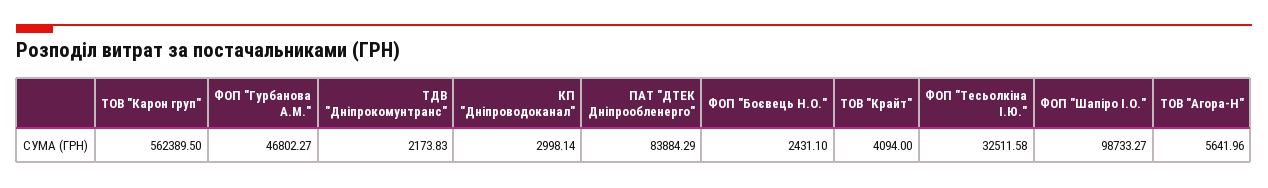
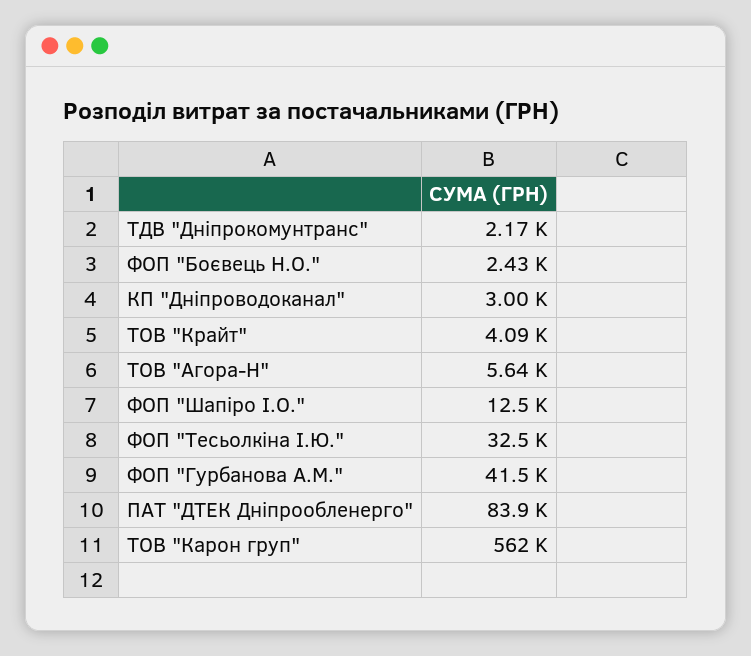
ФОП "Гурбанова А.М.": 46802.27 -> 41500
ФОП "Шапіро І.О.": 98733.27 -> 12500

